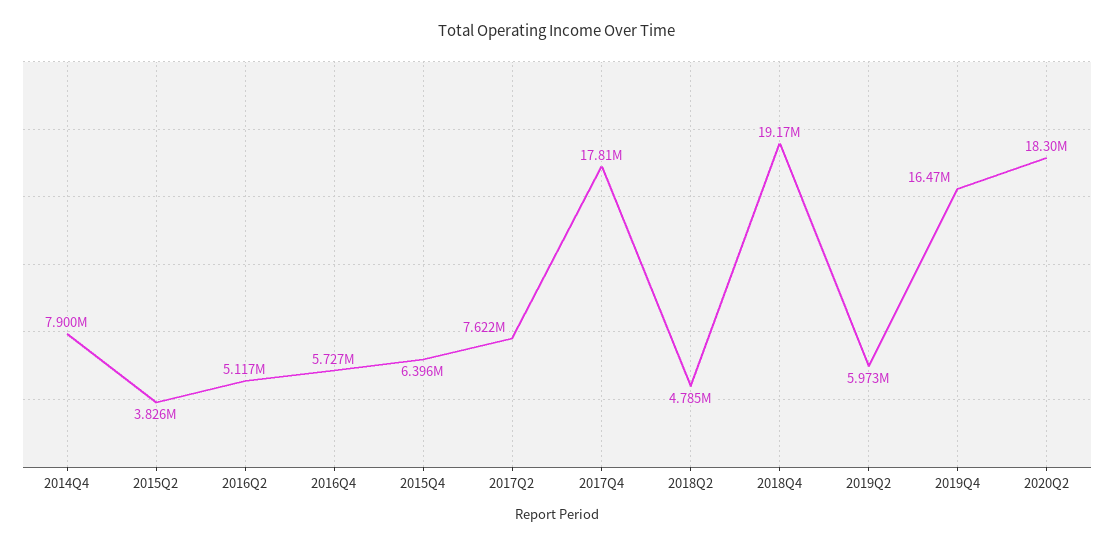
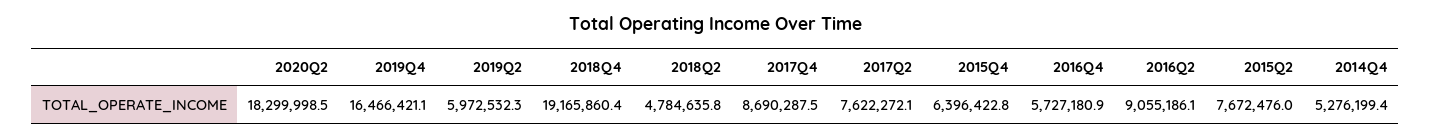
2014Q4: 7900000 -> 5276199.4
2015Q2: 3826000 -> 7672476
2016Q2: 5117000 -> 9055186.1
2017Q4: 17810000 -> 8690287.5

